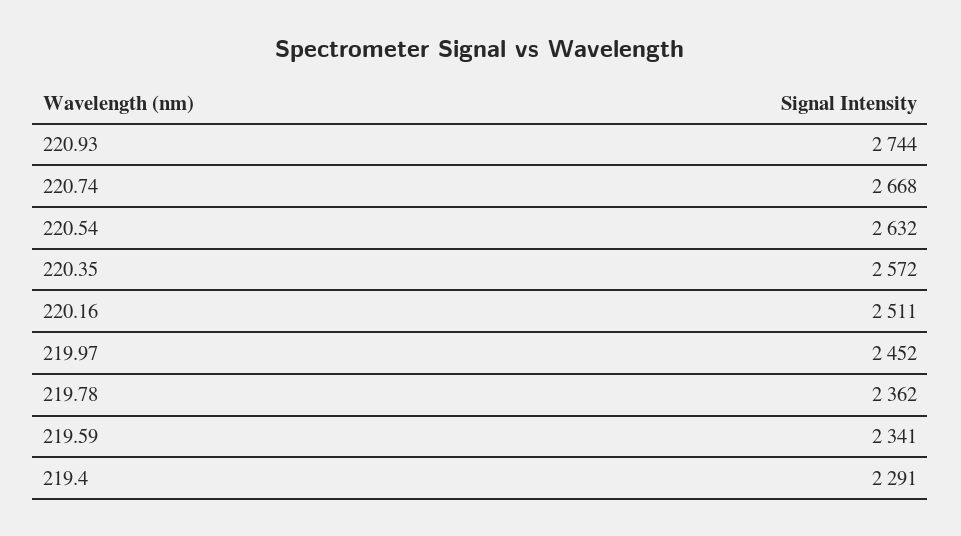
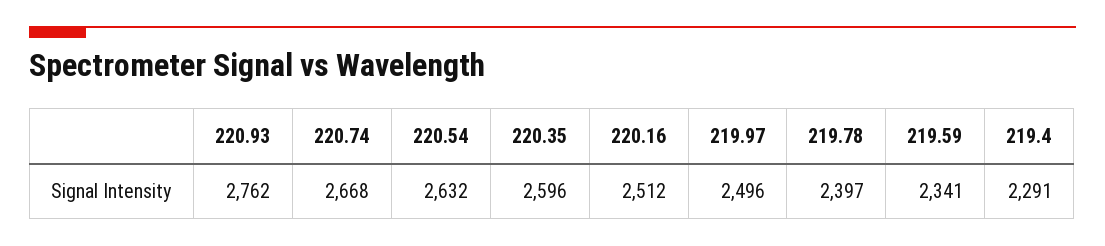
220.93: 2744 -> 2762
220.35: 2572 -> 2596
220.16: 2511 -> 2512
219.97: 2452 -> 2496
219.78: 2362 -> 2397

